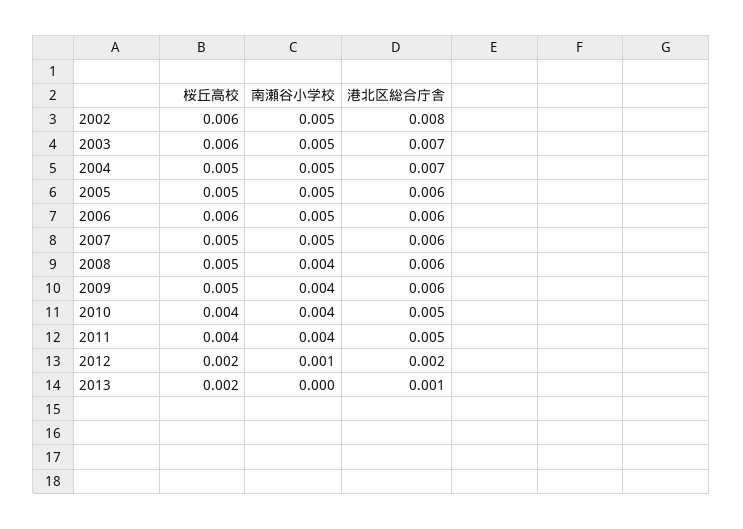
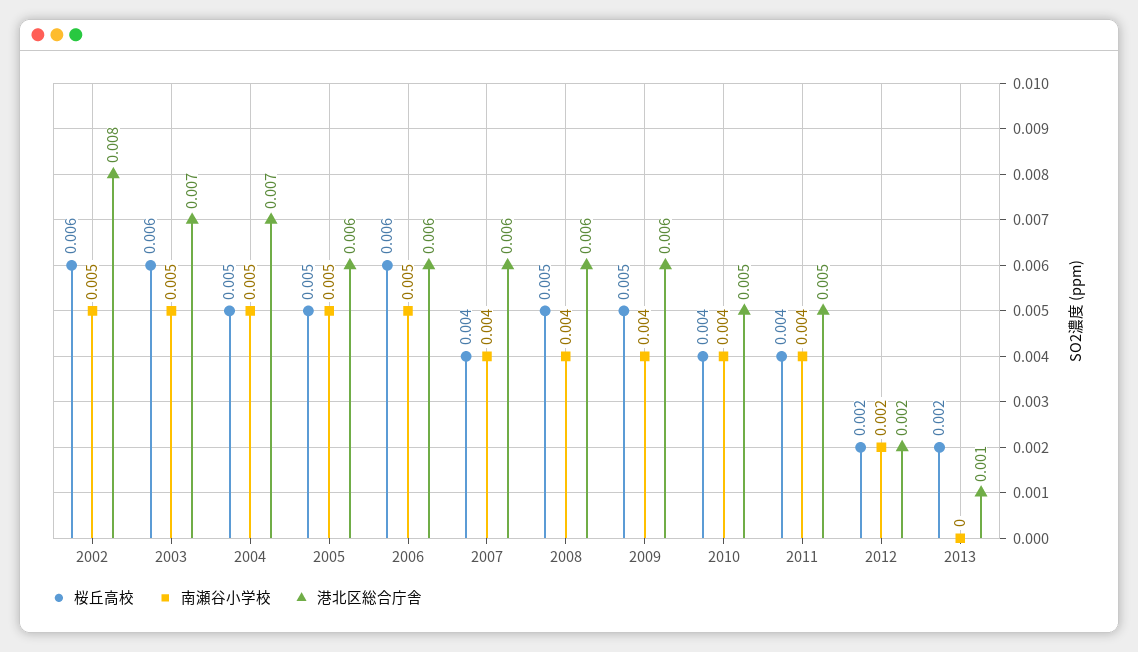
桜丘高校, 2007: 0.005 -> 0.004
南瀬谷小学校, 2007: 0.005 -> 0.004
南瀬谷小学校, 2012: 0.001 -> 0.002

